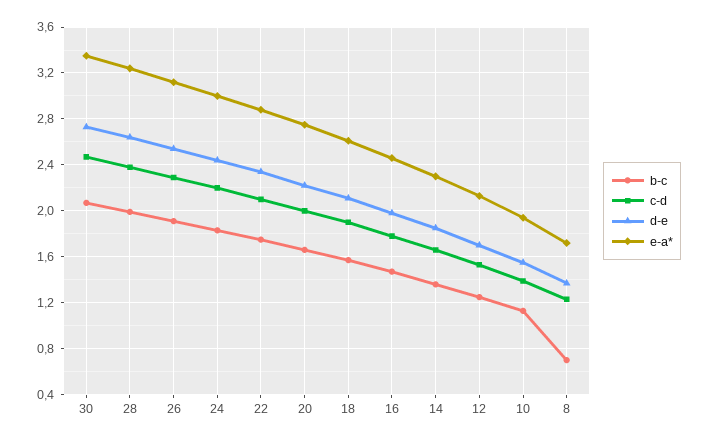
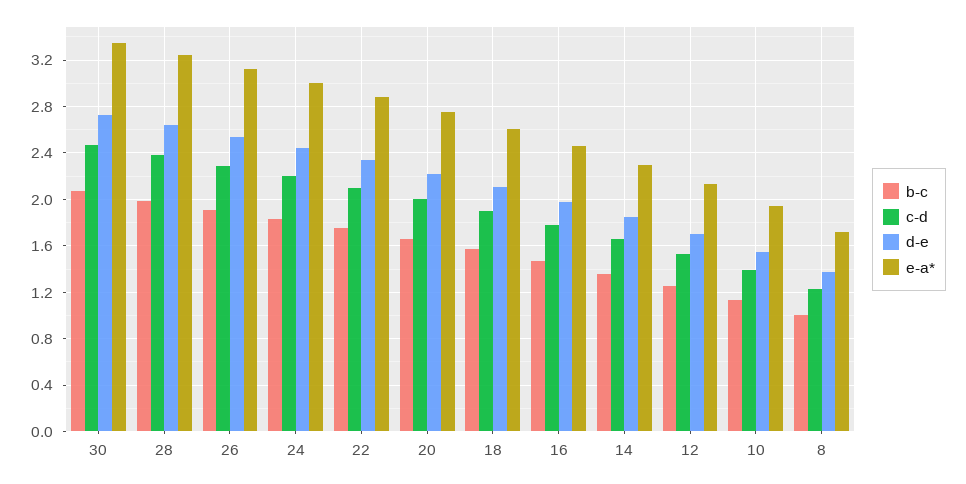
b-c, 8: 0.7 -> 1

